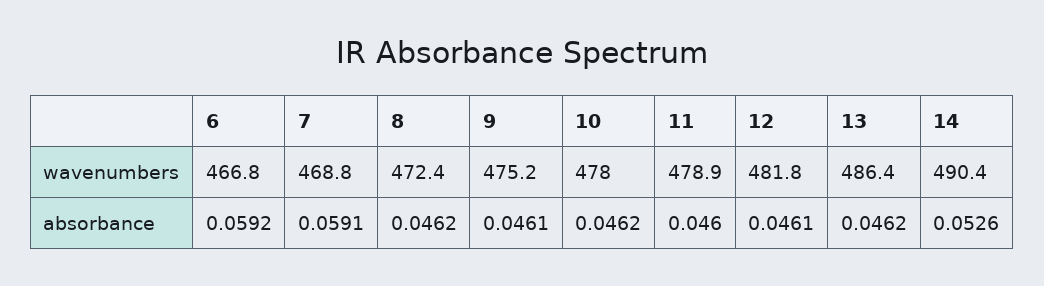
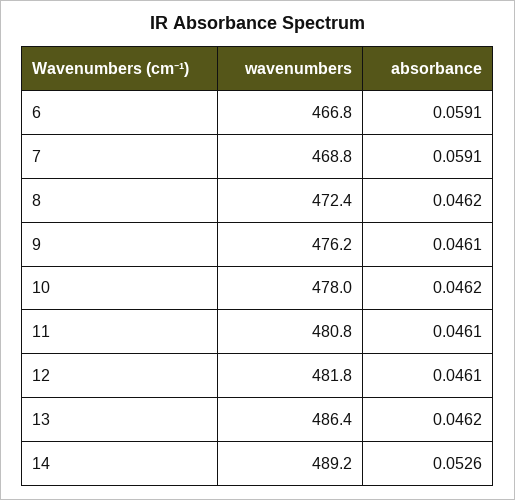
9, wavenumbers: 475.2 -> 476.2
11, wavenumbers: 478.9 -> 480.8
14, wavenumbers: 490.4 -> 489.2
6, absorbance: 0.0592 -> 0.0591
11, absorbance: 0.046 -> 0.0461

